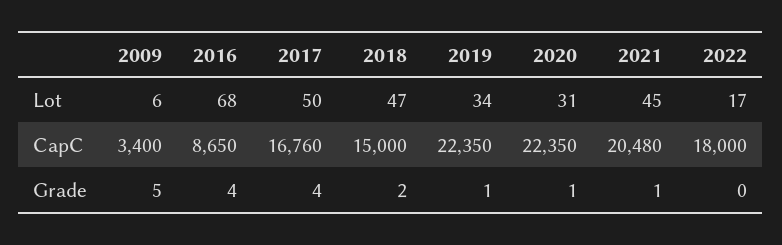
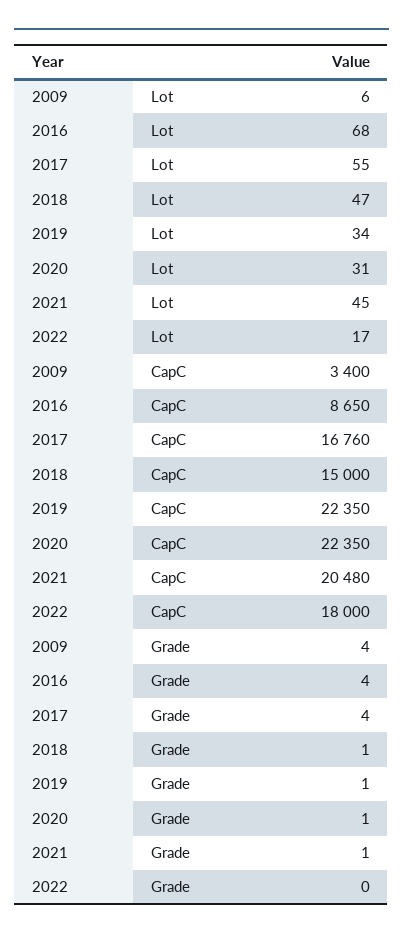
2017, Lot: 50 -> 55
2009, Grade: 5 -> 4
2018, Grade: 2 -> 1

